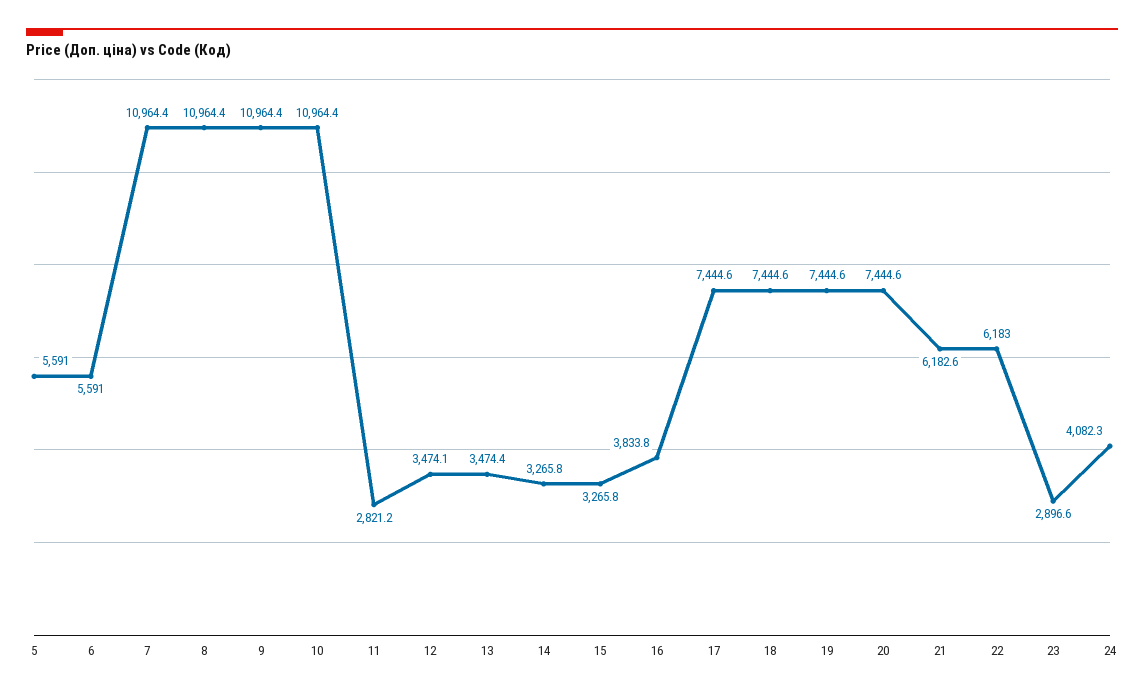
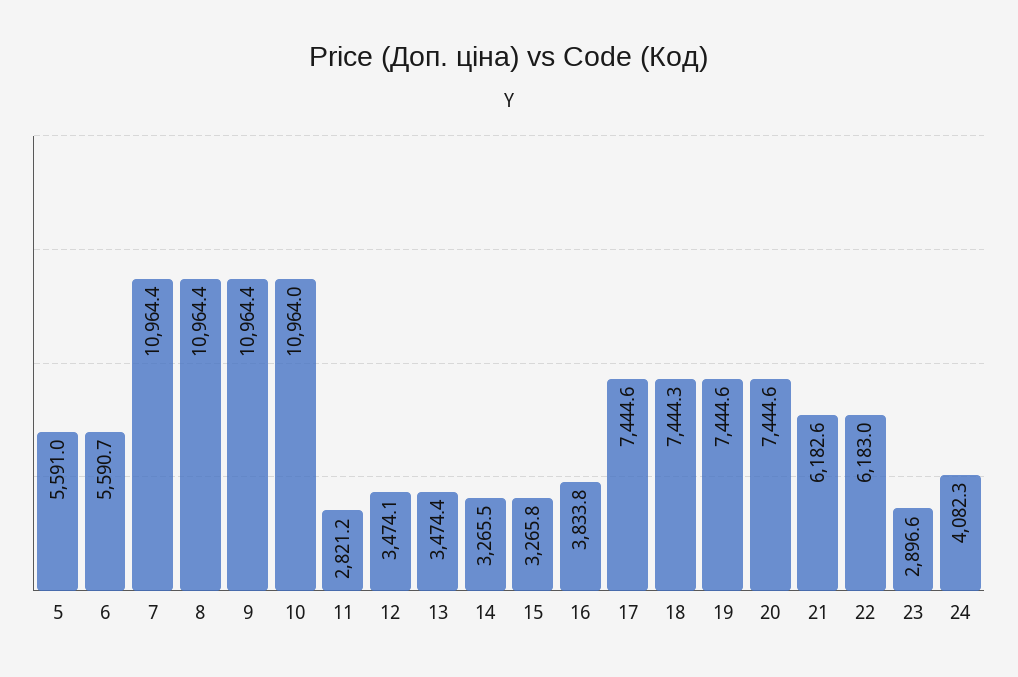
6: 5591 -> 5590.7
10: 10964.4 -> 10964
14: 3265.8 -> 3265.5
18: 7444.6 -> 7444.3

